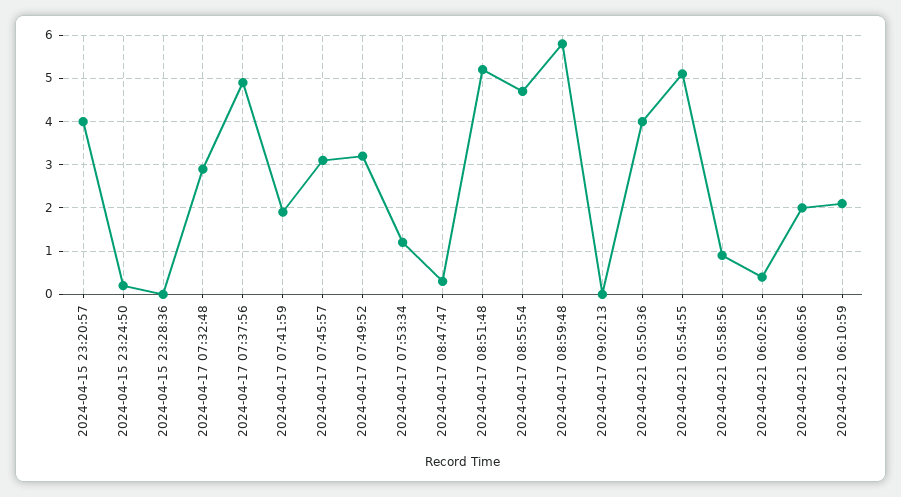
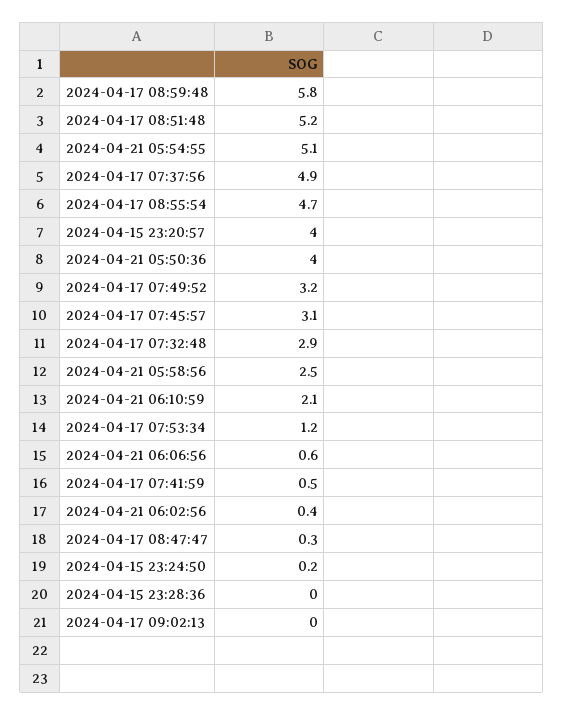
2024-04-17 07:41:59: 2 -> 0.5
2024-04-21 05:58:56: 1 -> 2.5
2024-04-21 06:06:56: 2 -> 0.6

